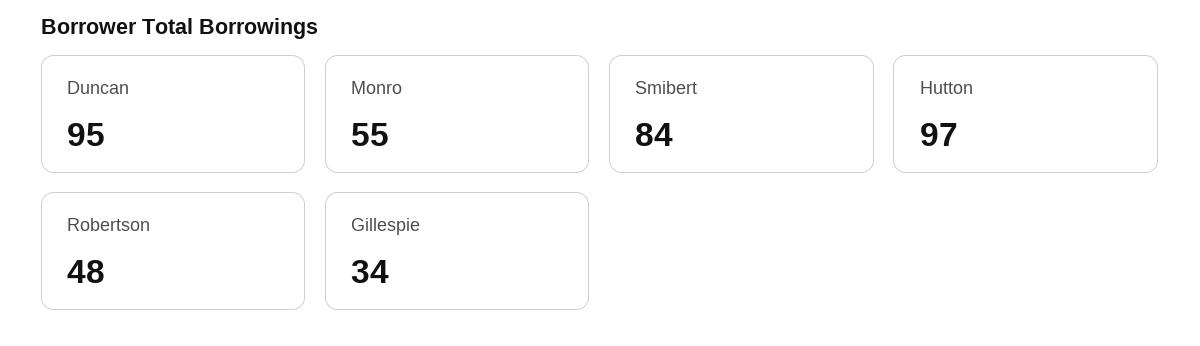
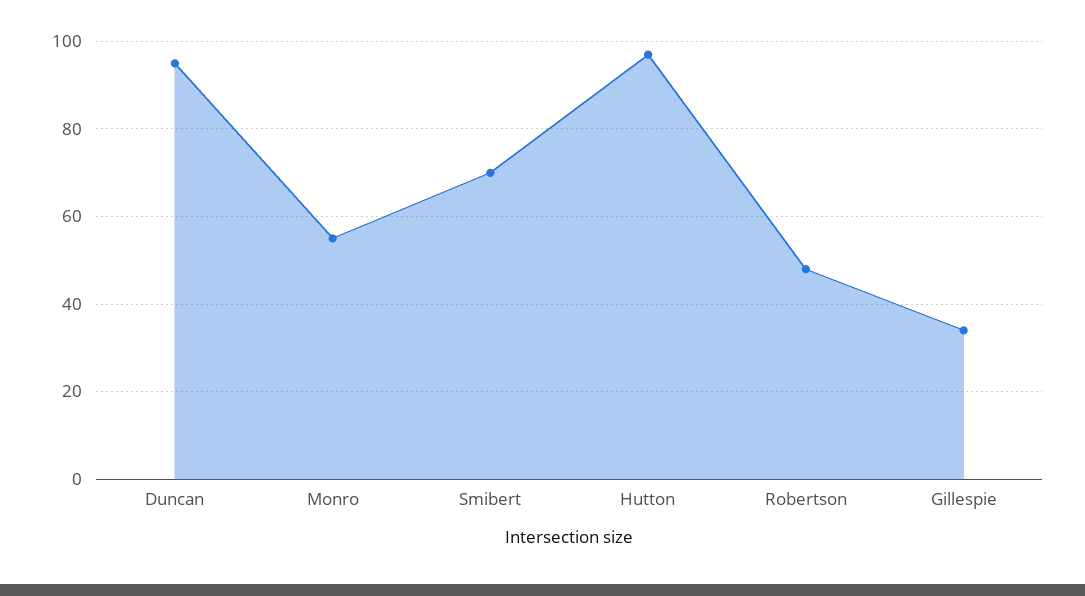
Smibert: 84 -> 70

